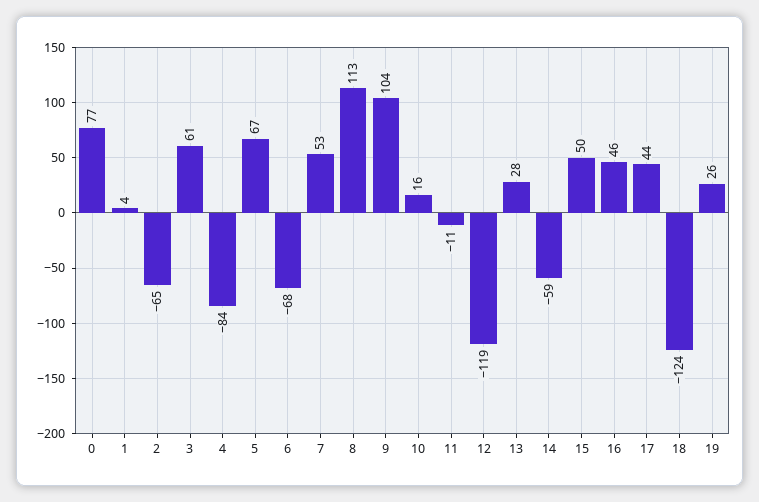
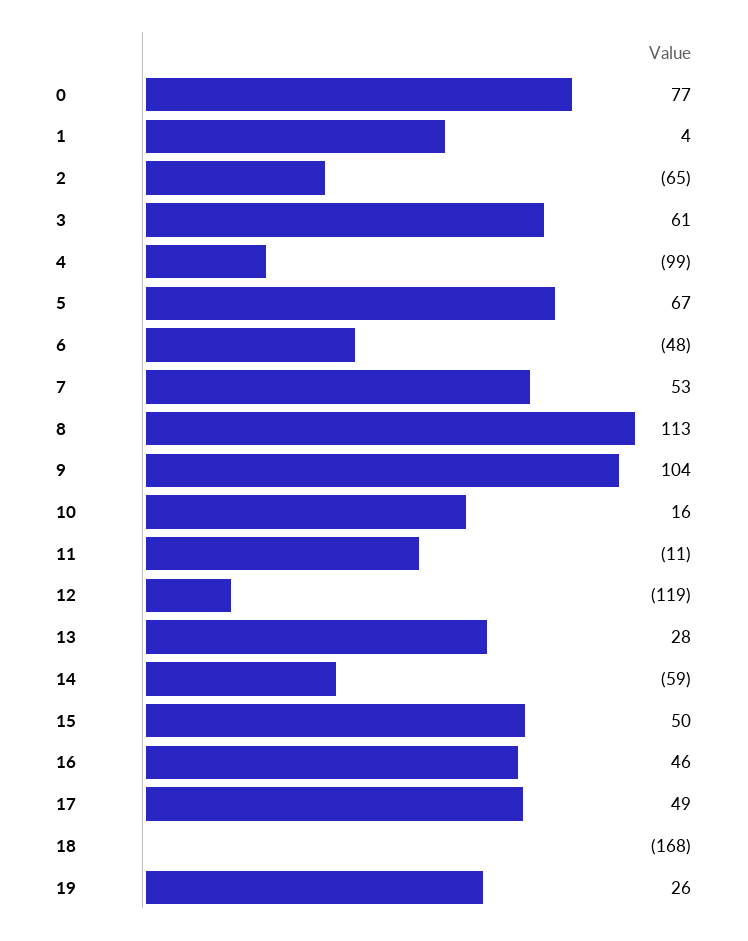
4: -84 -> -99
6: -68 -> -48
17: 44 -> 49
18: -124 -> -168

